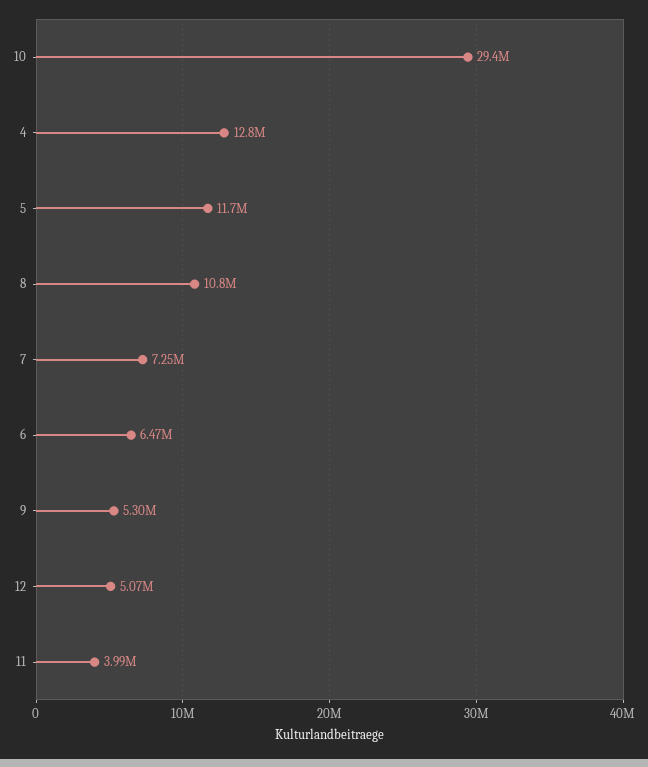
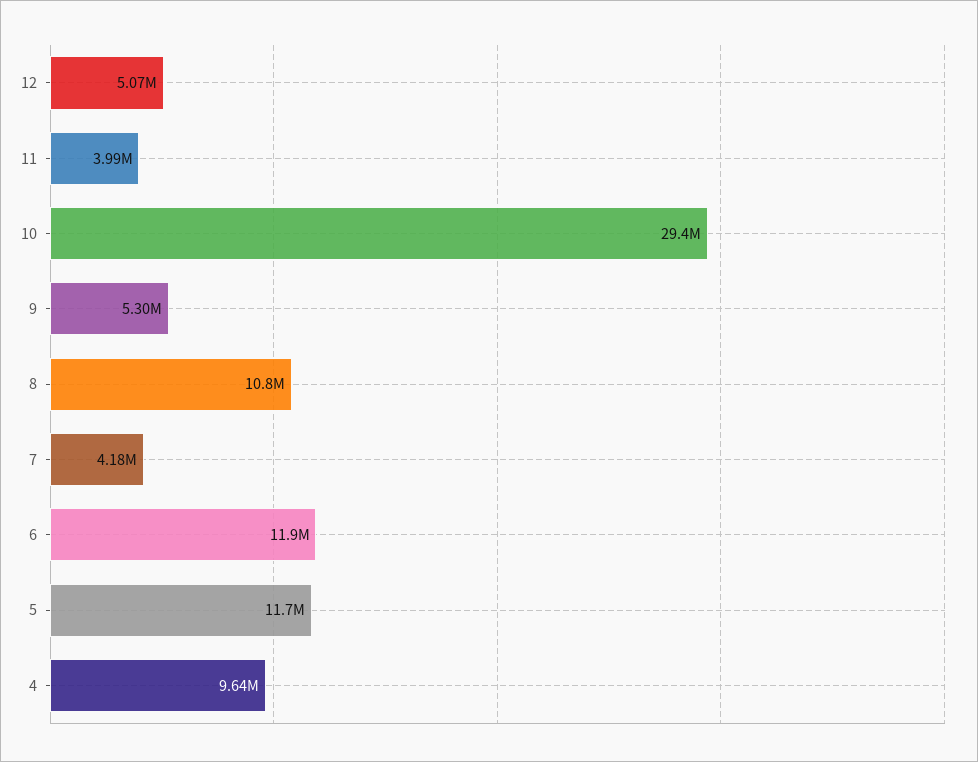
4: 12800000 -> 9640000
7: 7250000 -> 4180000
6: 6470000 -> 11900000

